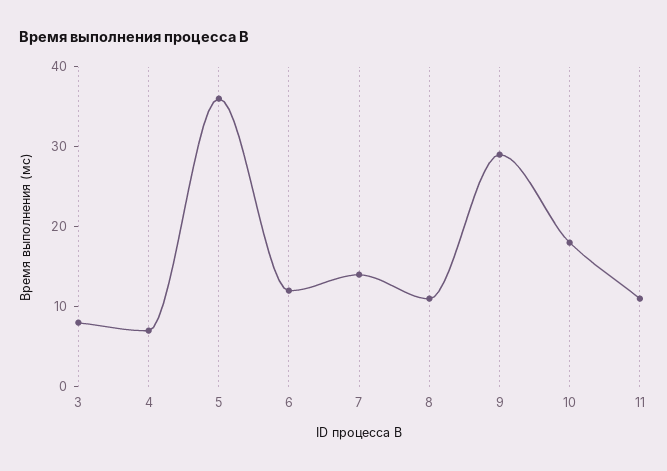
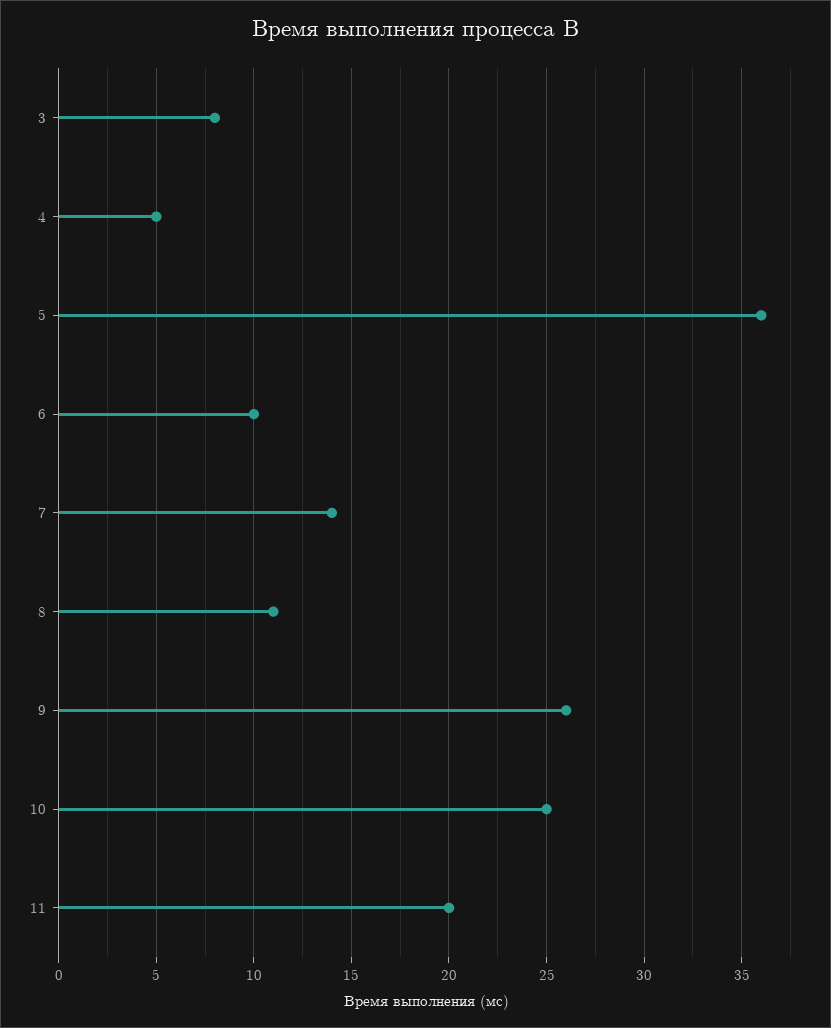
4: 7 -> 5
6: 12 -> 10
9: 29 -> 26
10: 18 -> 25
11: 11 -> 20

